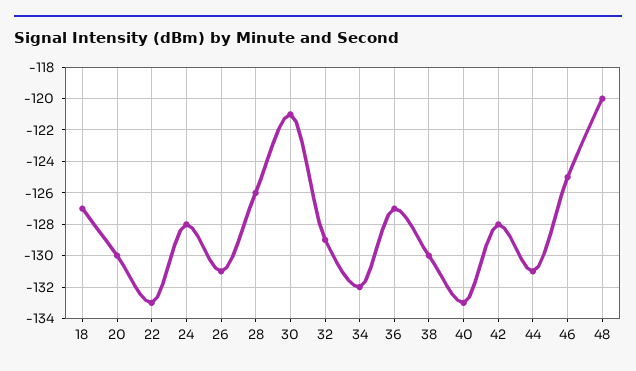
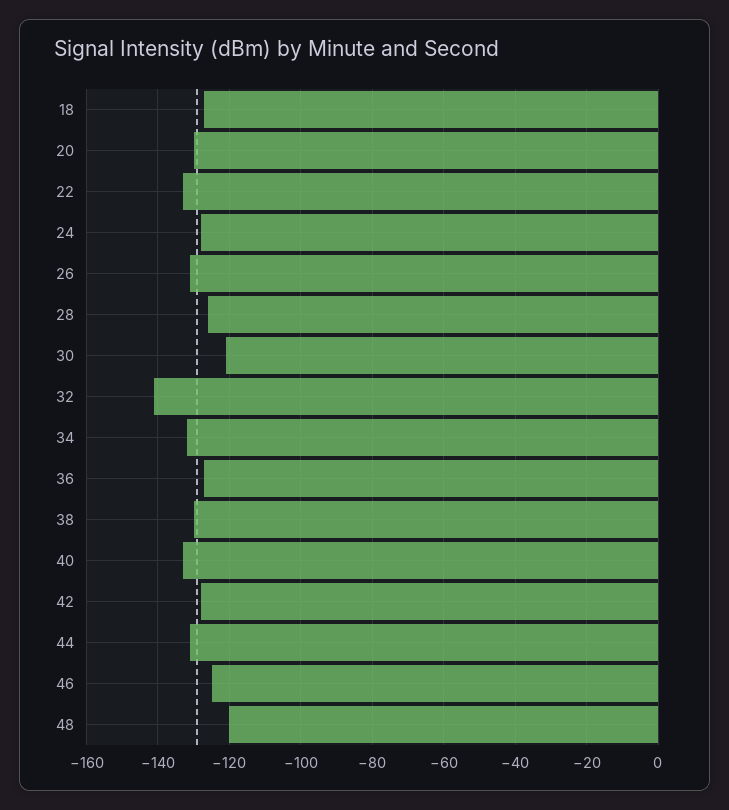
32: -129 -> -140

